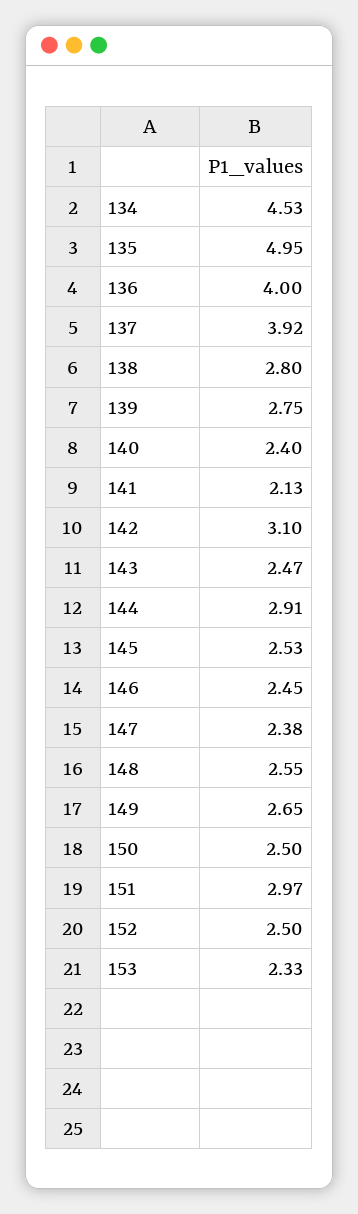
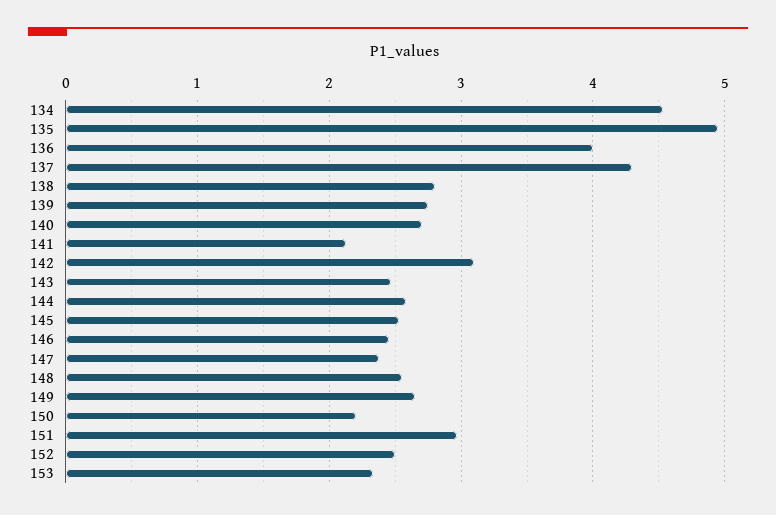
137: 3.92 -> 4.3
140: 2.4 -> 2.7
144: 2.91 -> 2.6
150: 2.5 -> 2.2

